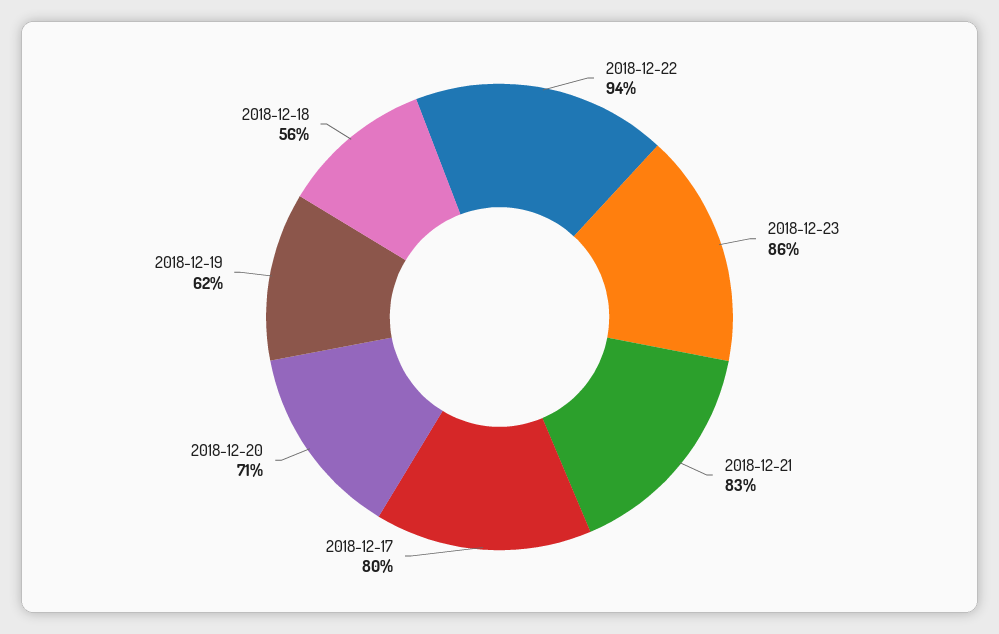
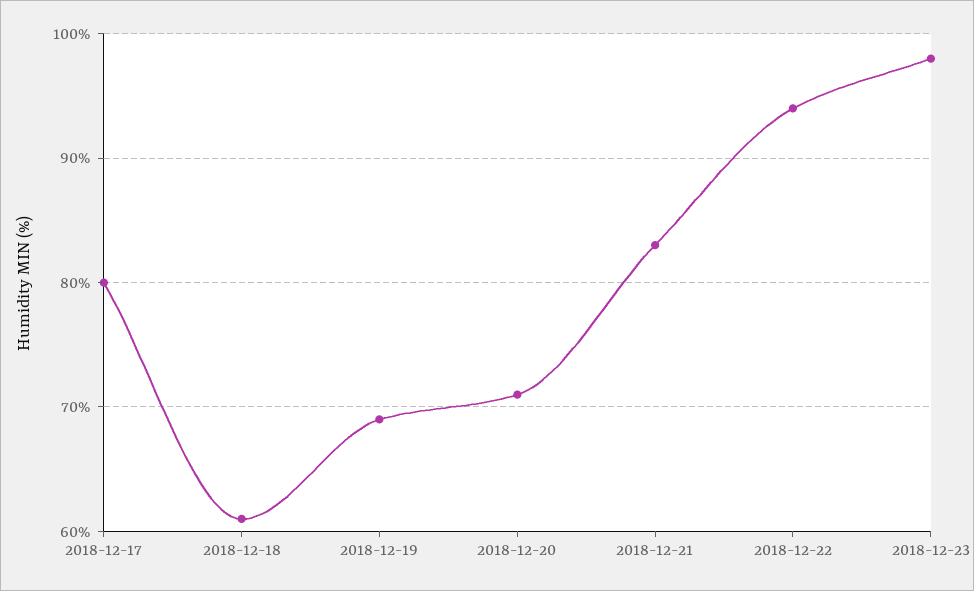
2018-12-23: 86 -> 98
2018-12-19: 62 -> 69
2018-12-18: 56 -> 61

